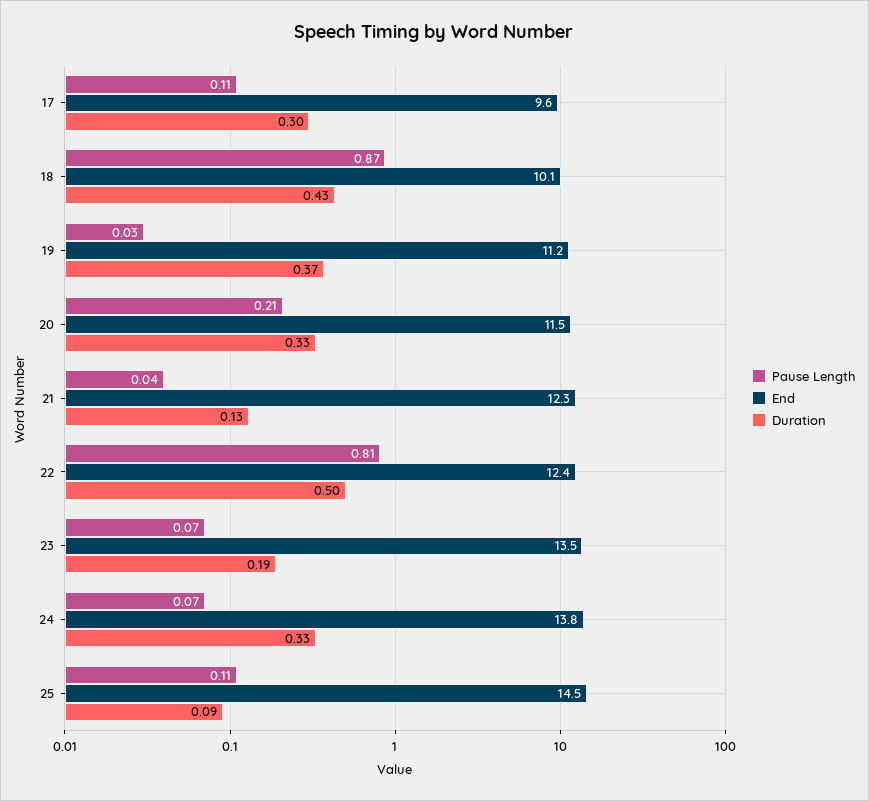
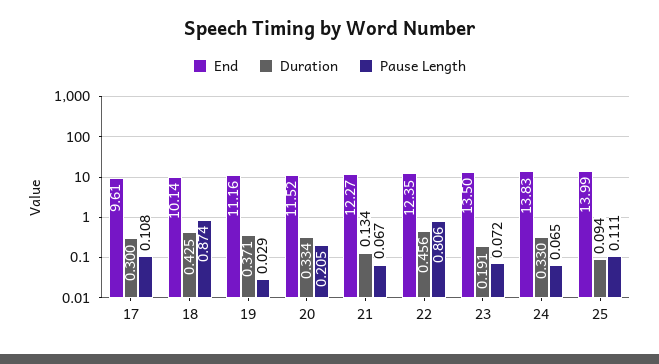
Pause Length, 21: 0.04 -> 0.067
Duration, 22: 0.5 -> 0.456
End, 25: 14.5 -> 13.99

